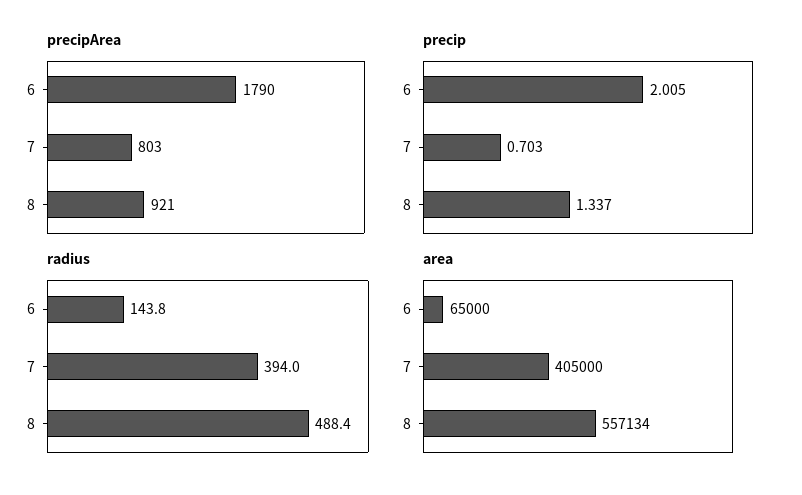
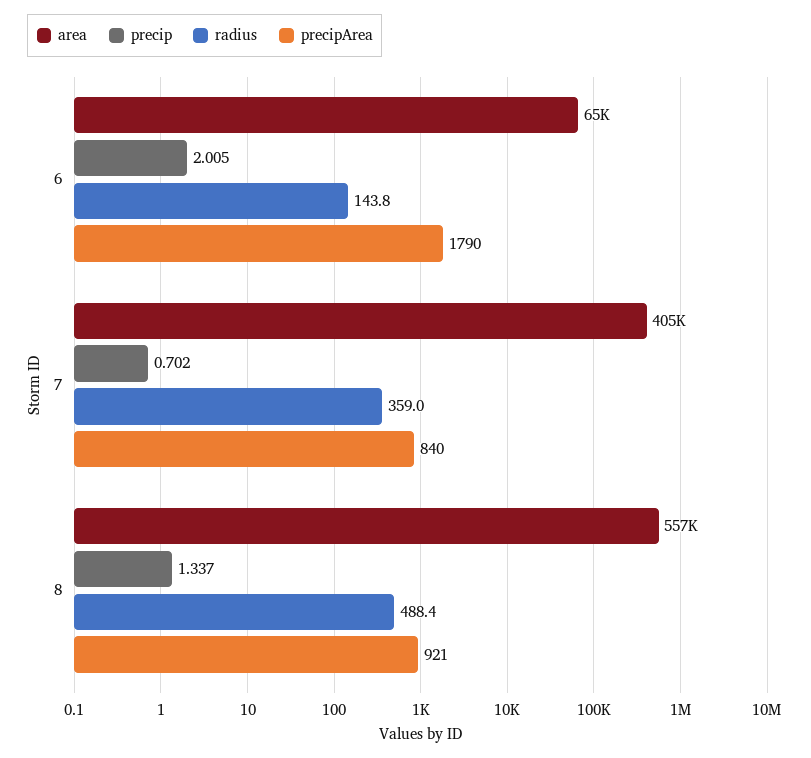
precipArea, 7: 803 -> 840
precip, 7: 0.703 -> 0.702
radius, 7: 394 -> 359

